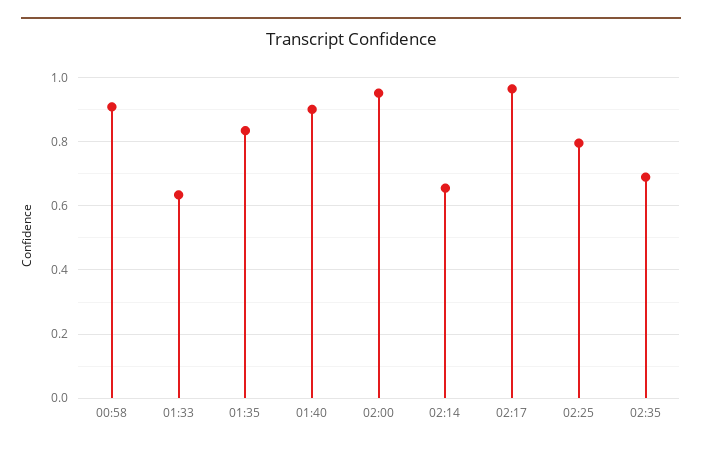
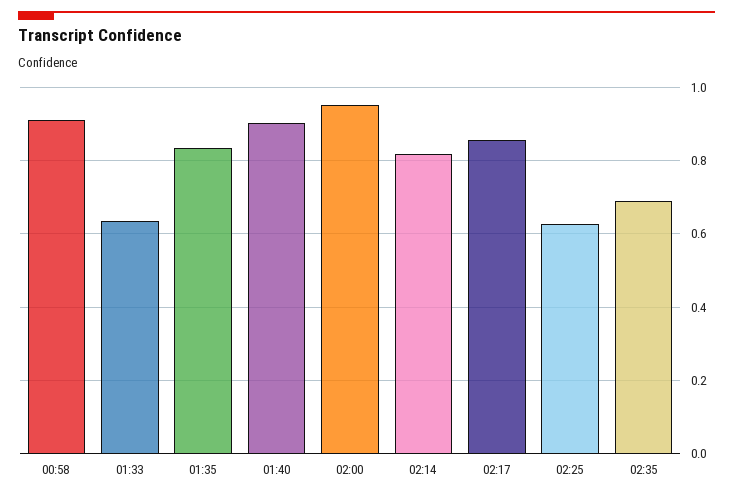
02:14: 0.66 -> 0.82
02:17: 0.96 -> 0.86
02:25: 0.8 -> 0.62

